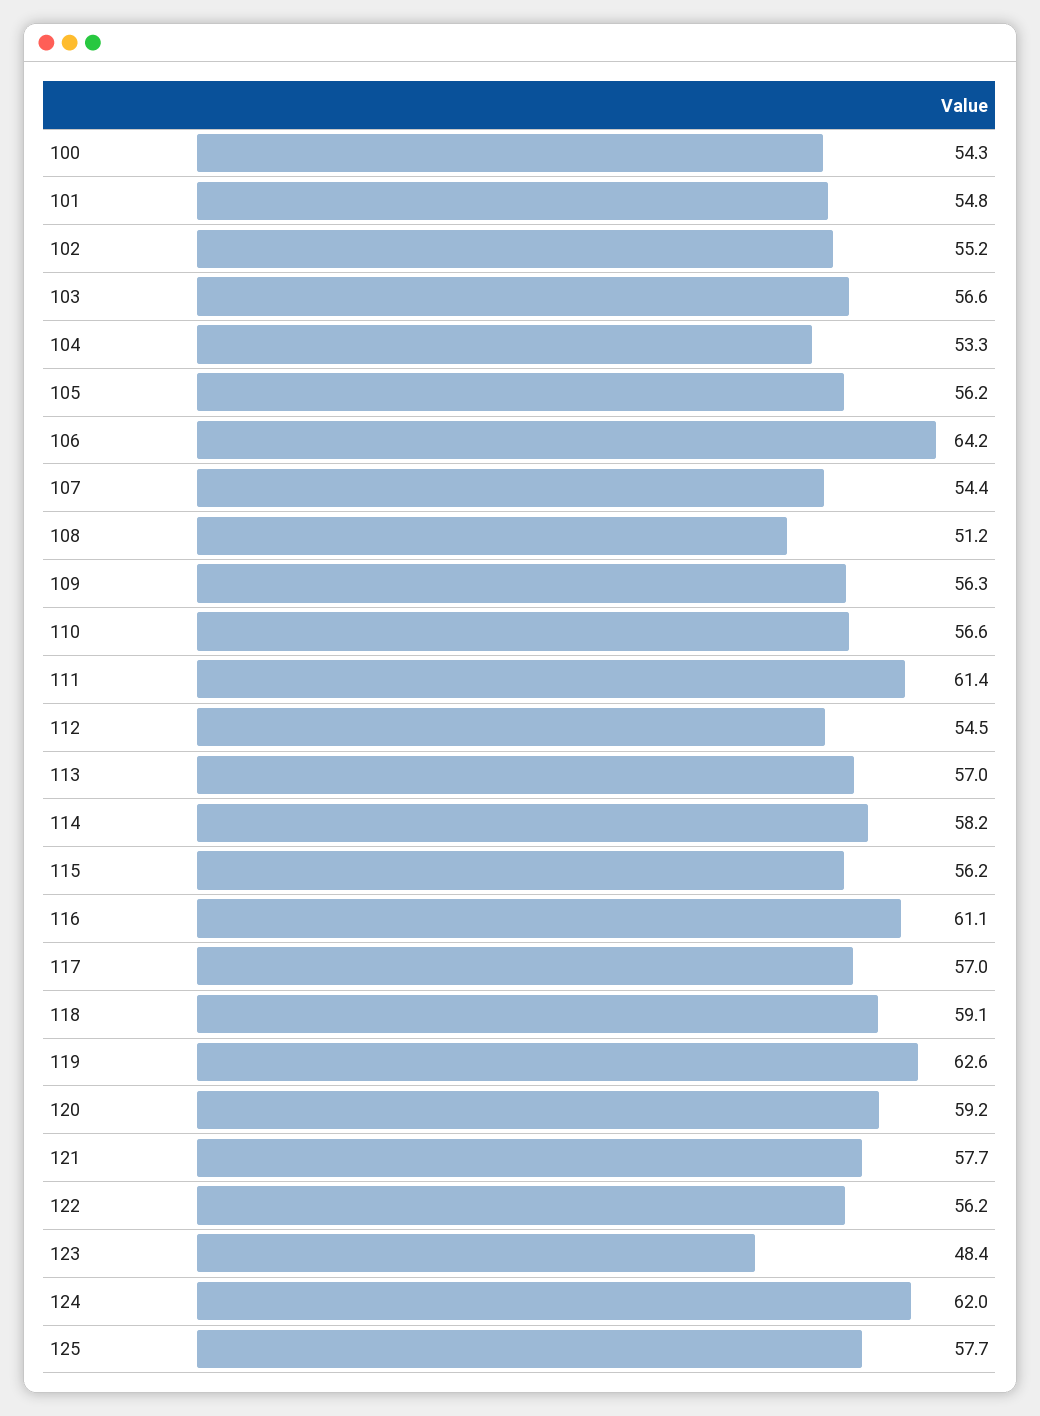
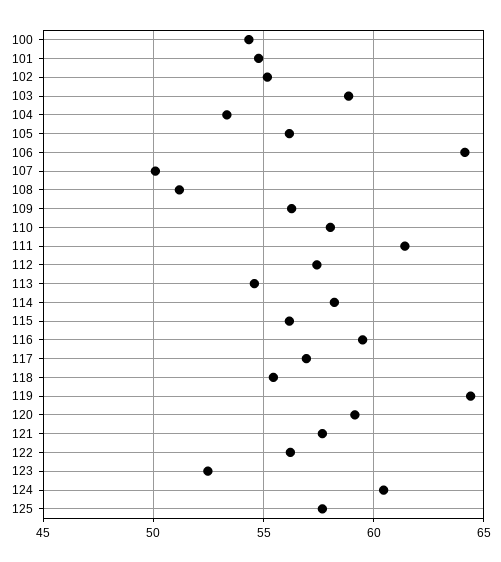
103: 56.6 -> 59
107: 54.4 -> 50
110: 56.6 -> 58
112: 54.5 -> 57.5
113: 57 -> 54.5
116: 61.1 -> 59.5
118: 59.1 -> 55.5
119: 62.6 -> 64.5
123: 48.4 -> 52.5
124: 62 -> 60.5

